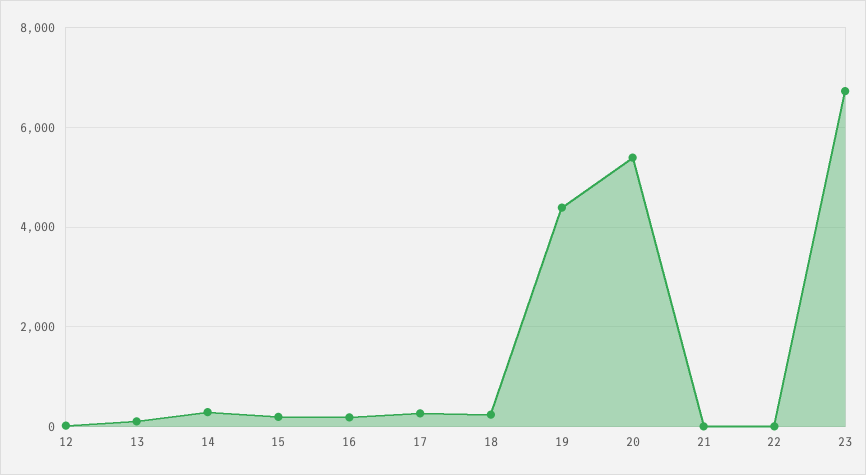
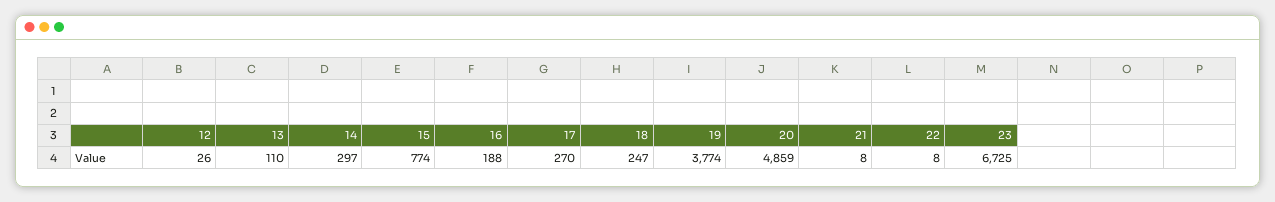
15: 200 -> 774
19: 4400 -> 3774
20: 5400 -> 4859

